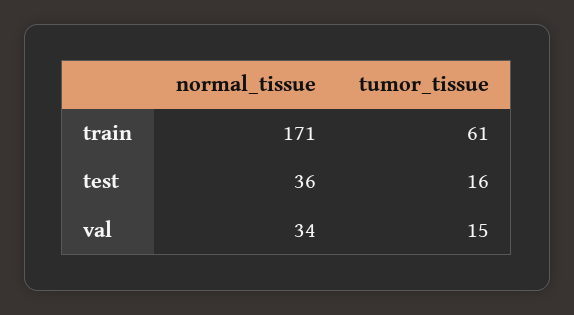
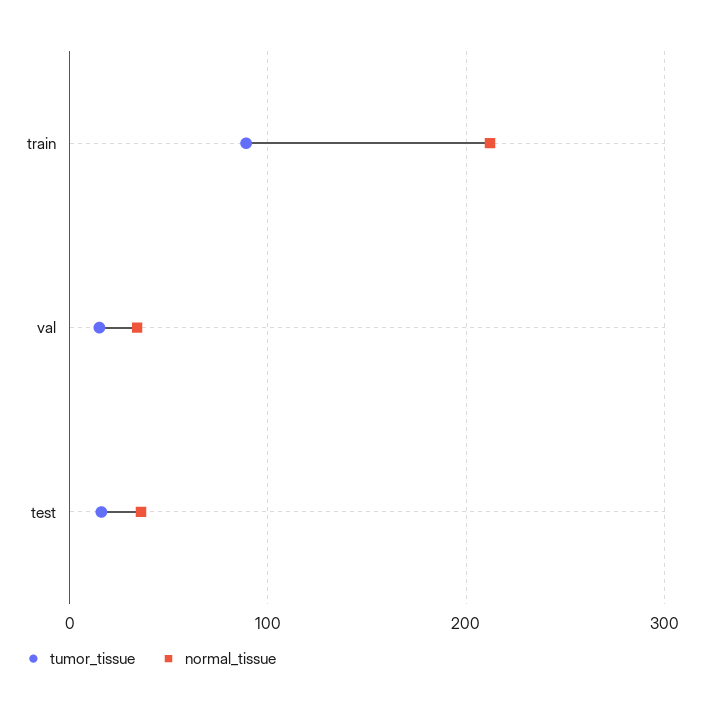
normal_tissue, train: 171 -> 210
tumor_tissue, train: 61 -> 90

